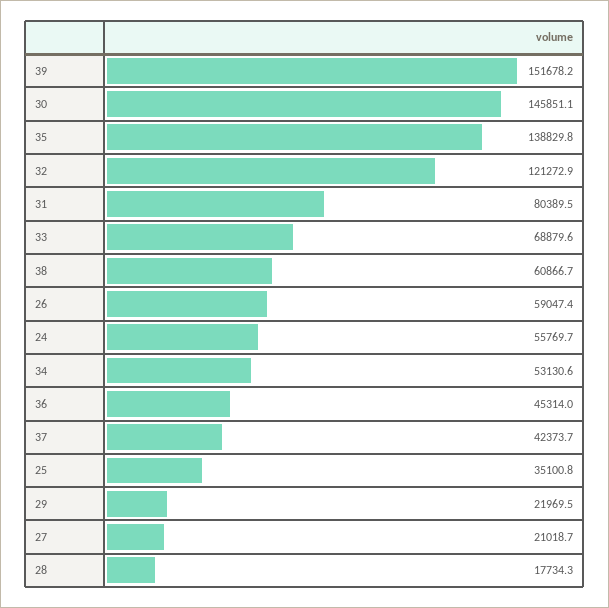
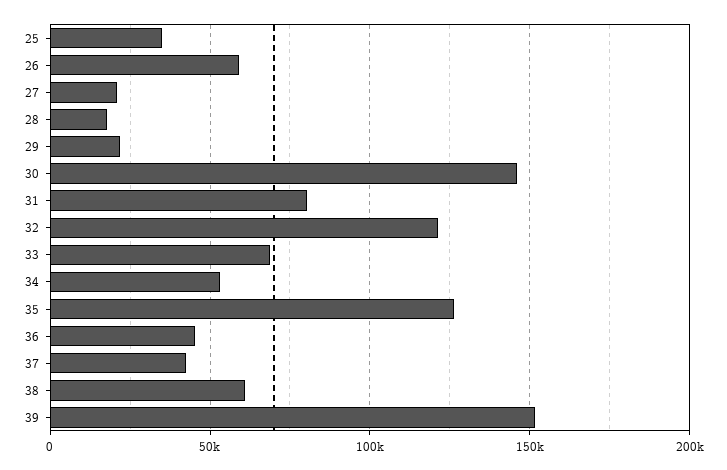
35: 138829.8 -> 125000
24: 55769.7 -> none

